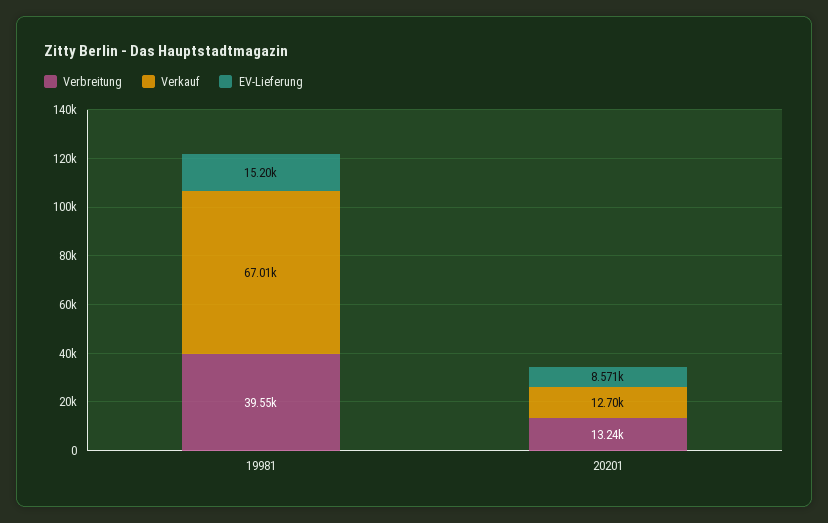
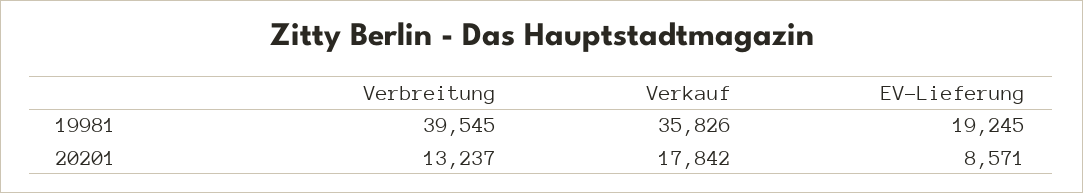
Verkauf, 19981: 67010 -> 35826
EV-Lieferung, 19981: 15200 -> 19245
Verkauf, 20201: 12700 -> 17842

